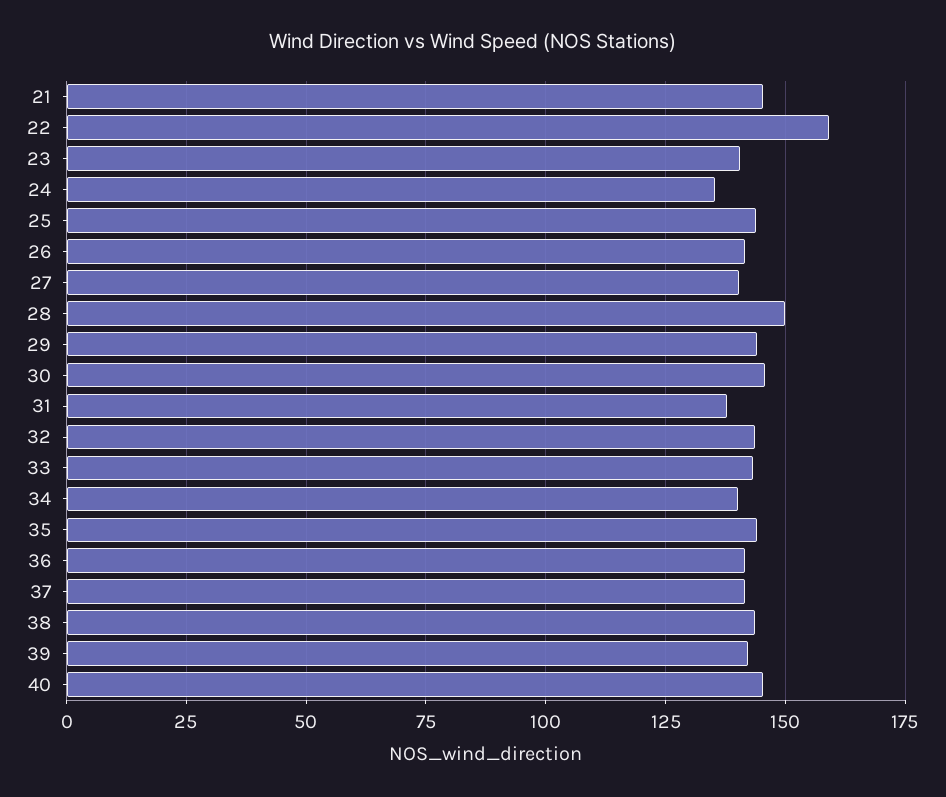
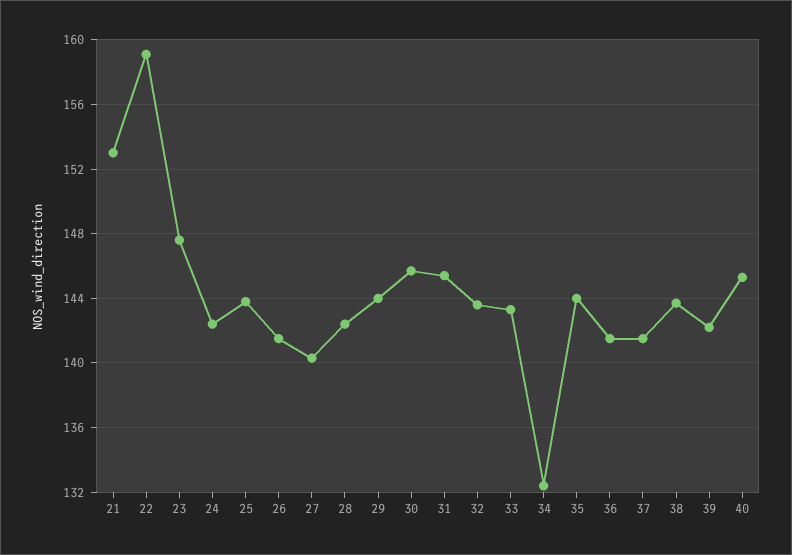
21: 145 -> 153
23: 140 -> 147.5
24: 135 -> 142.5
28: 150 -> 142.5
31: 137.5 -> 145.5
34: 140 -> 132.5

